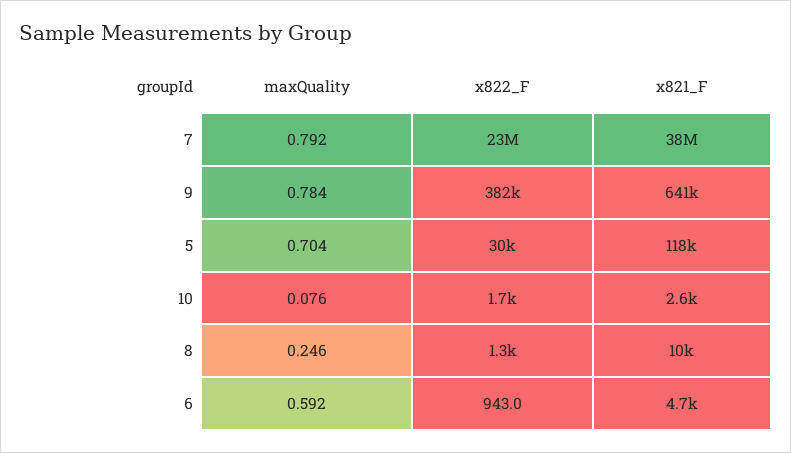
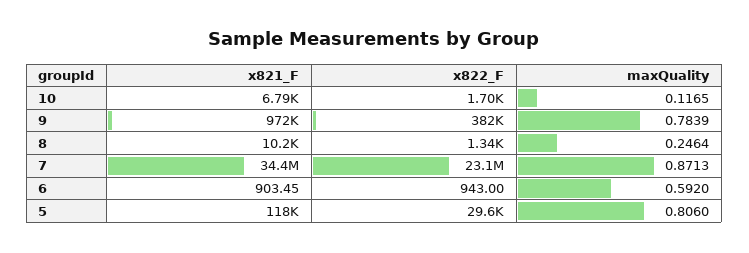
maxQuality, 7: 0.792 -> 0.8713
x821_F, 7: 38000000 -> 34400000
x821_F, 9: 641000 -> 972000
maxQuality, 5: 0.704 -> 0.806
maxQuality, 10: 0.076 -> 0.1165
x821_F, 10: 2600 -> 6790
x821_F, 6: 4700 -> 903.45

